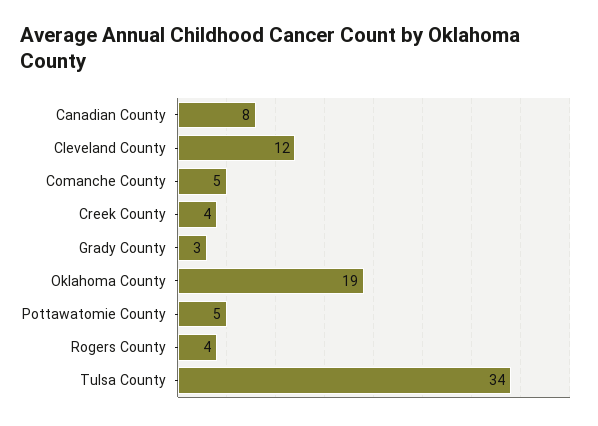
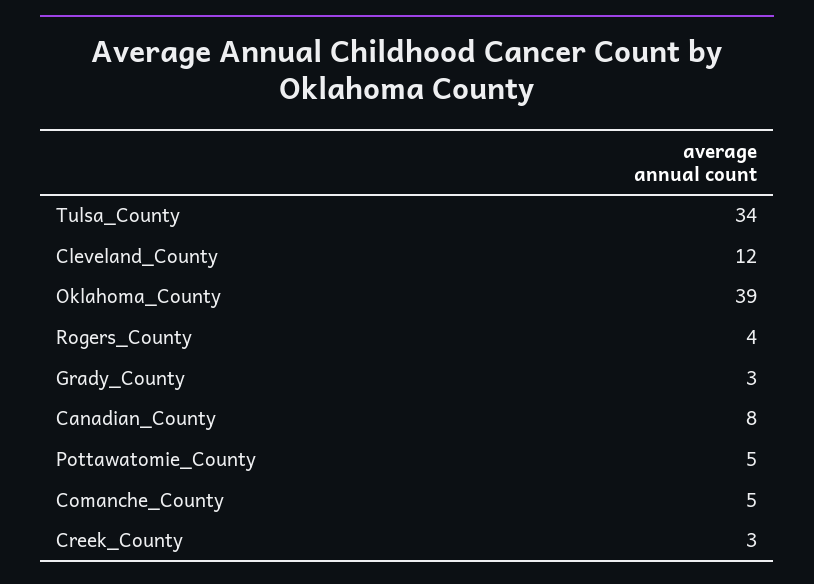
Creek County: 4 -> 3
Oklahoma County: 19 -> 39

